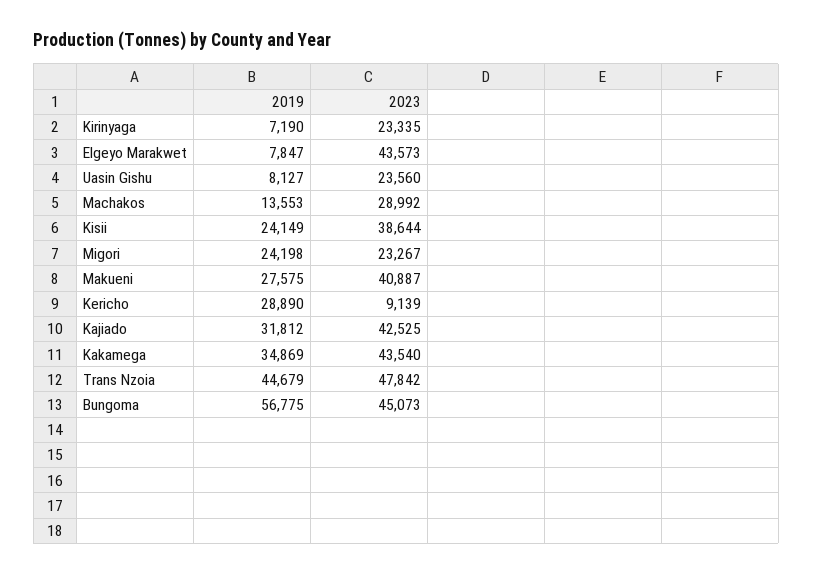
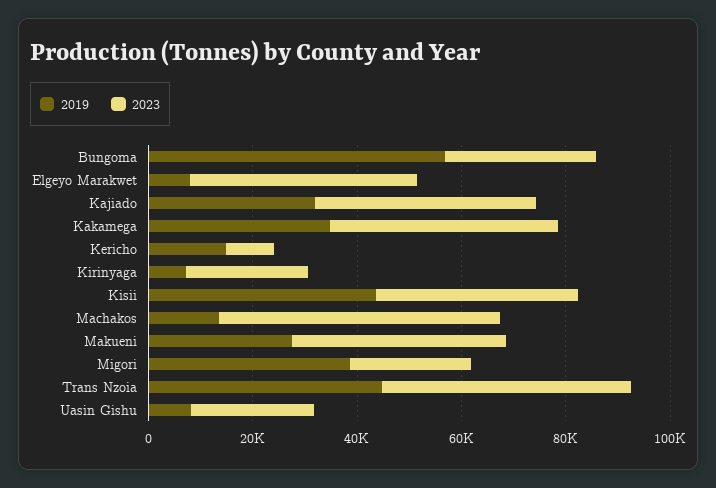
2023, Machakos: 28992 -> 55000
2019, Kisii: 24149 -> 45000
2019, Migori: 24198 -> 40000
2019, Kericho: 28890 -> 15000
2023, Bungoma: 45073 -> 30000

